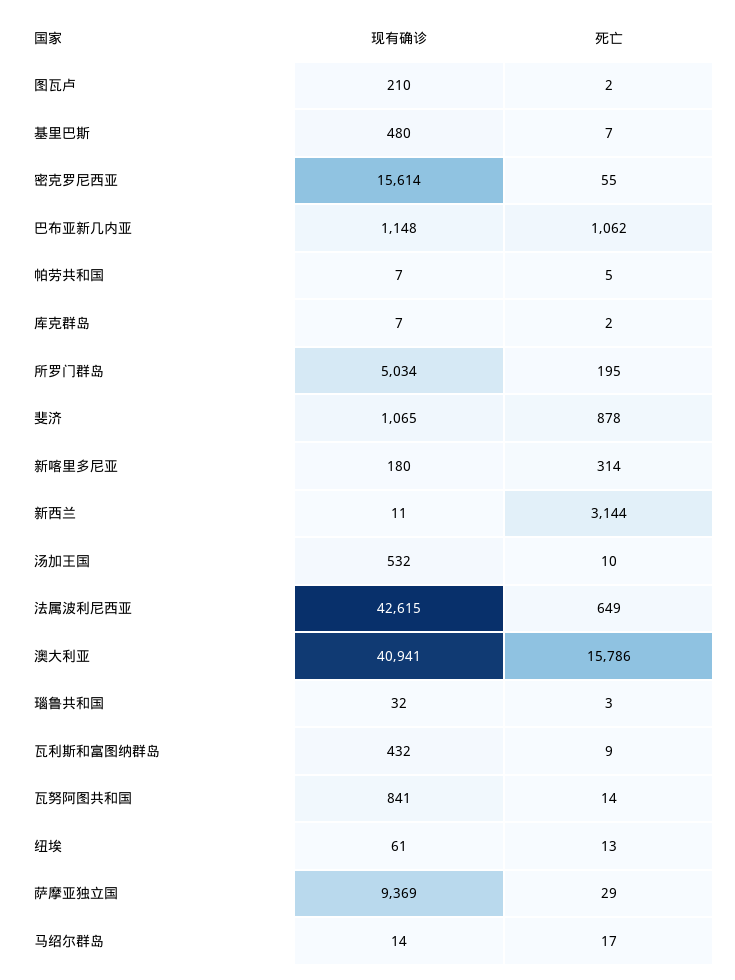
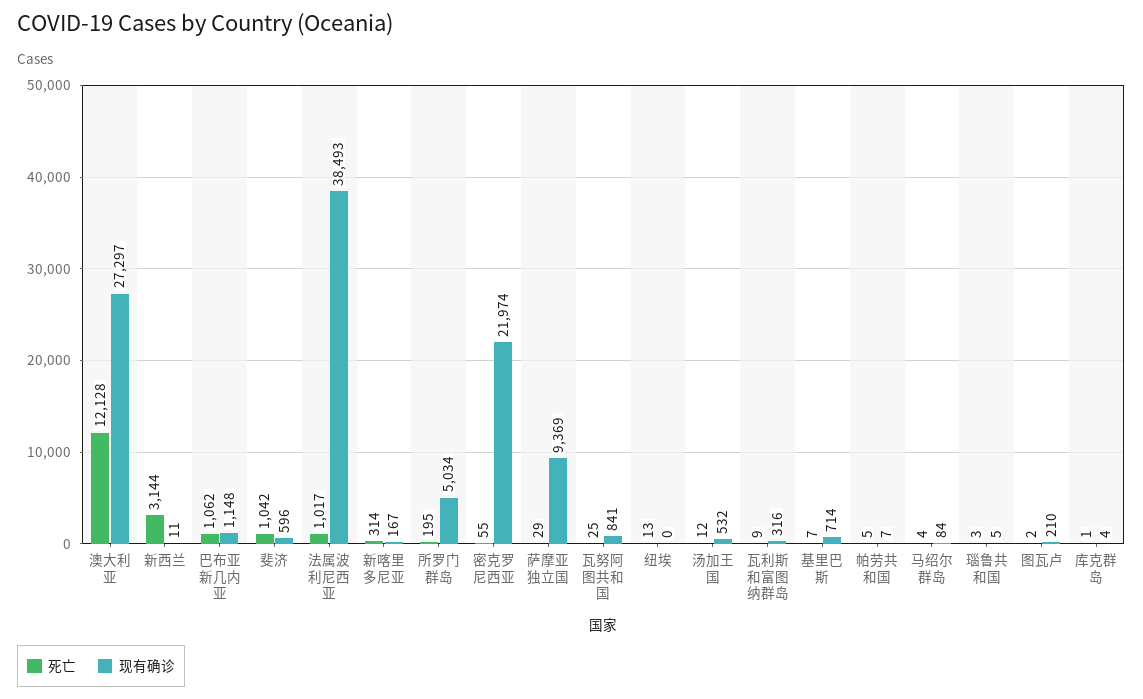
现有确诊, 基里巴斯: 480 -> 714
现有确诊, 密克罗尼西亚: 15614 -> 21974
现有确诊, 库克群岛: 7 -> 4
死亡, 库克群岛: 2 -> 1
现有确诊, 斐济: 1065 -> 596
死亡, 斐济: 878 -> 1042
现有确诊, 新喀里多尼亚: 180 -> 167
死亡, 汤加王国: 10 -> 12
现有确诊, 法属波利尼西亚: 42615 -> 38493
死亡, 法属波利尼西亚: 649 -> 1017
现有确诊, 澳大利亚: 40941 -> 27297
死亡, 澳大利亚: 15786 -> 12128
现有确诊, 瑙鲁共和国: 32 -> 5
现有确诊, 瓦利斯和富图纳群岛: 432 -> 316
死亡, 瓦努阿图共和国: 14 -> 25
现有确诊, 纽埃: 61 -> 0
现有确诊, 马绍尔群岛: 14 -> 84
死亡, 马绍尔群岛: 17 -> 4

